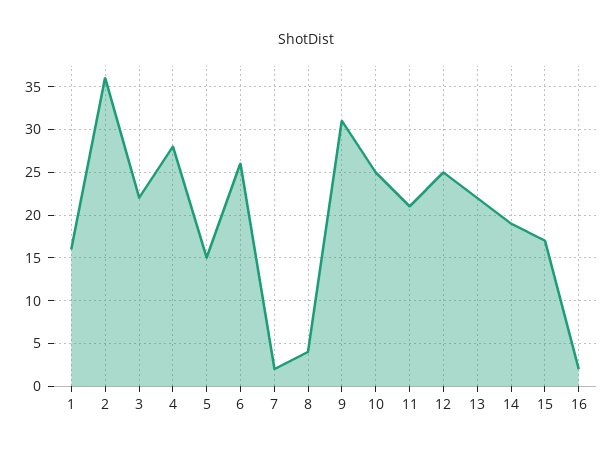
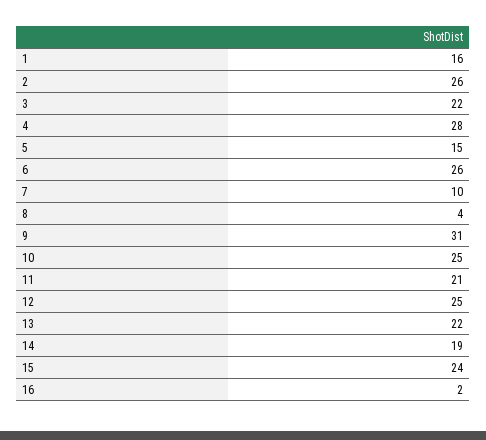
2: 36 -> 26
7: 2 -> 10
15: 17 -> 24

